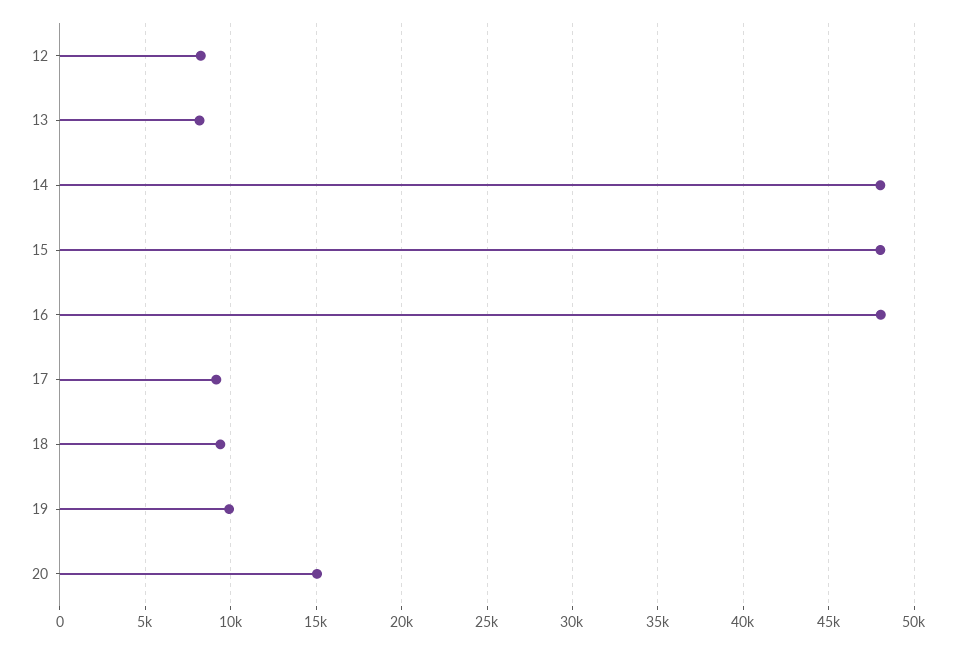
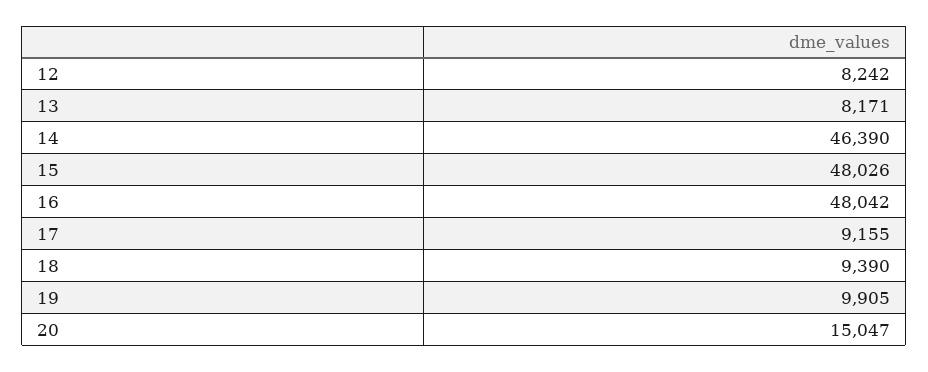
14: 48000 -> 46390

